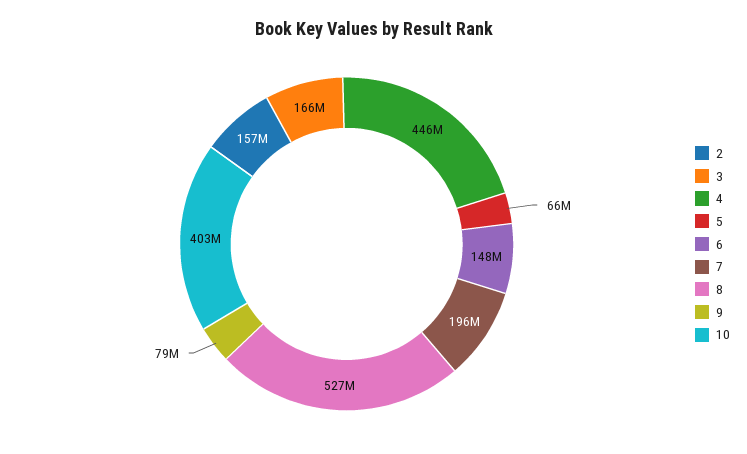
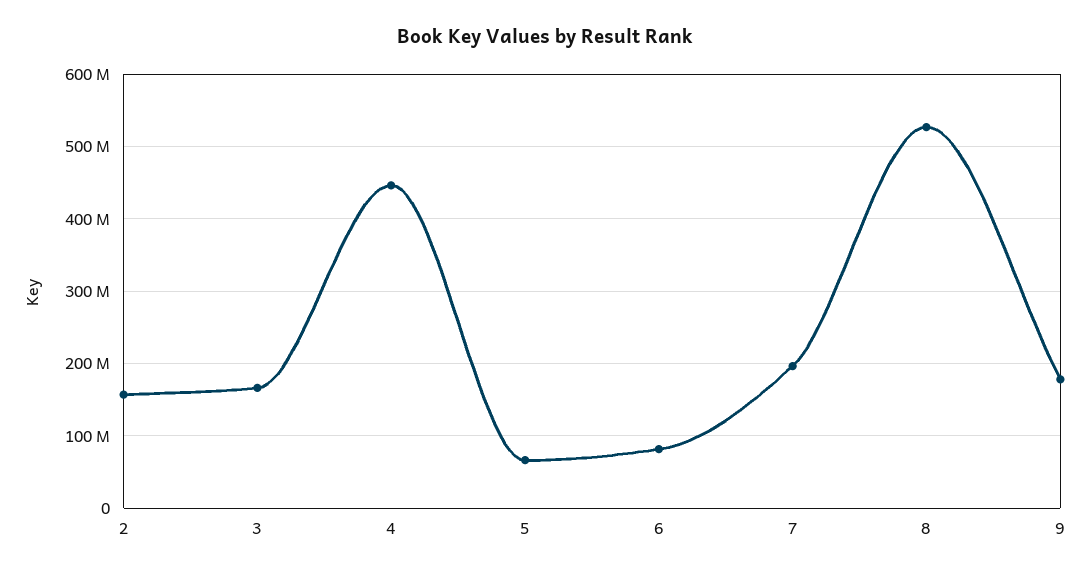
6: 148000000 -> 80000000
9: 79000000 -> 180000000
10: 403000000 -> none

